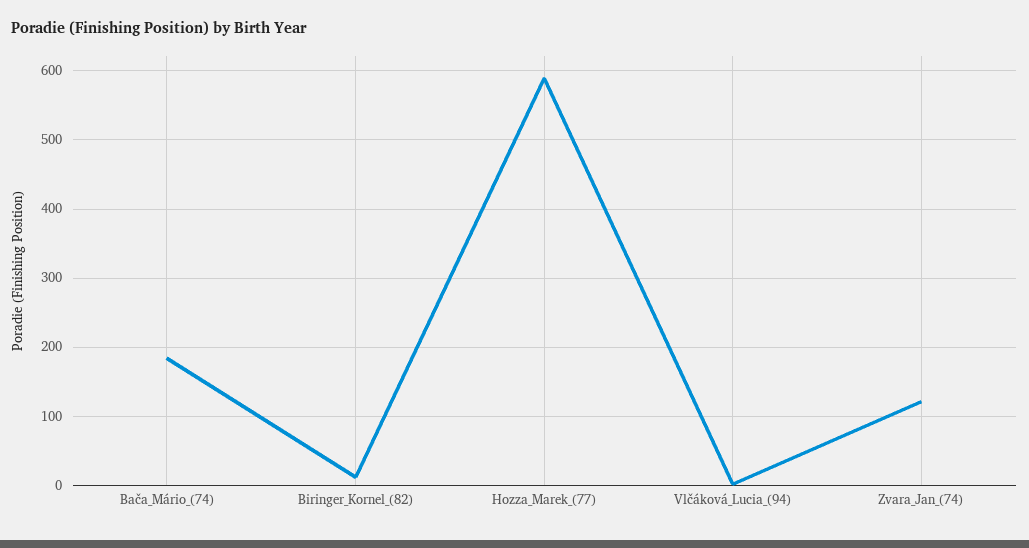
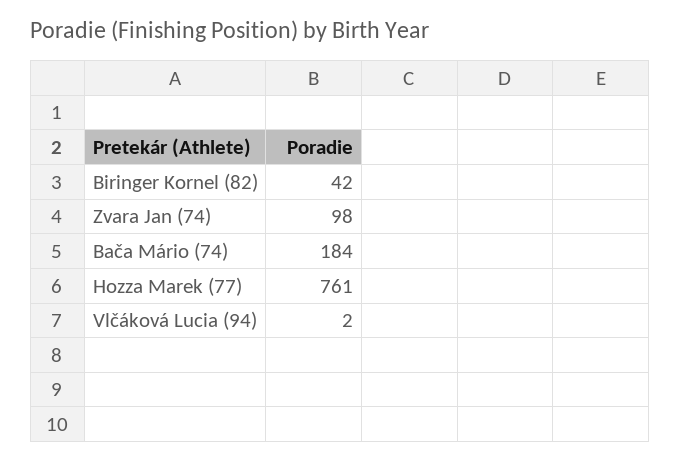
Biringer_Kornel_(82): 10 -> 42
Hozza_Marek_(77): 590 -> 761
Zvara_Jan_(74): 120 -> 98

